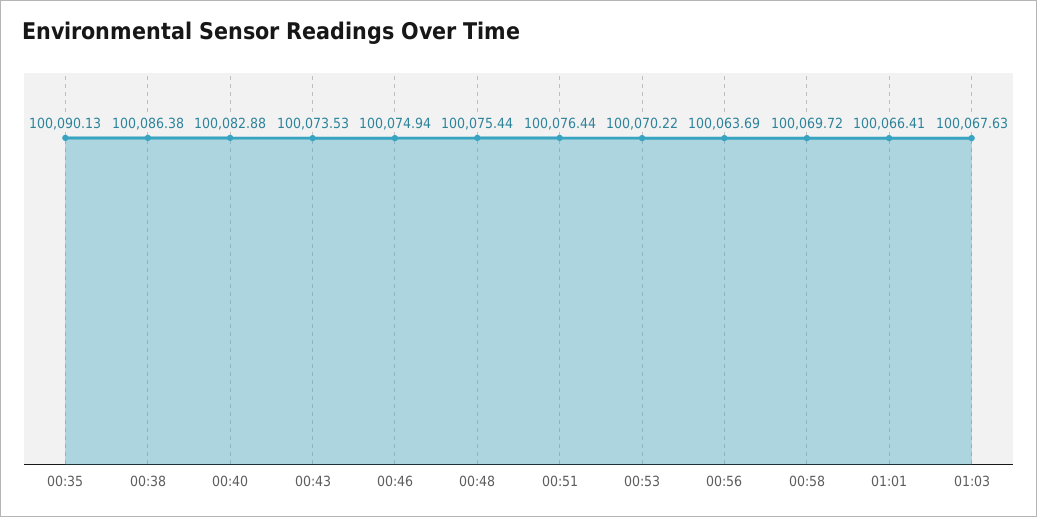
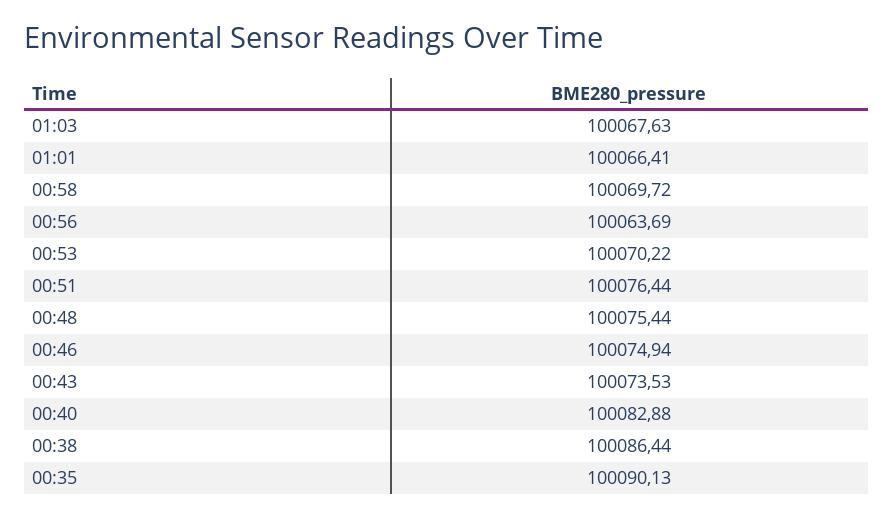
00:38: 100086.38 -> 100086.44

